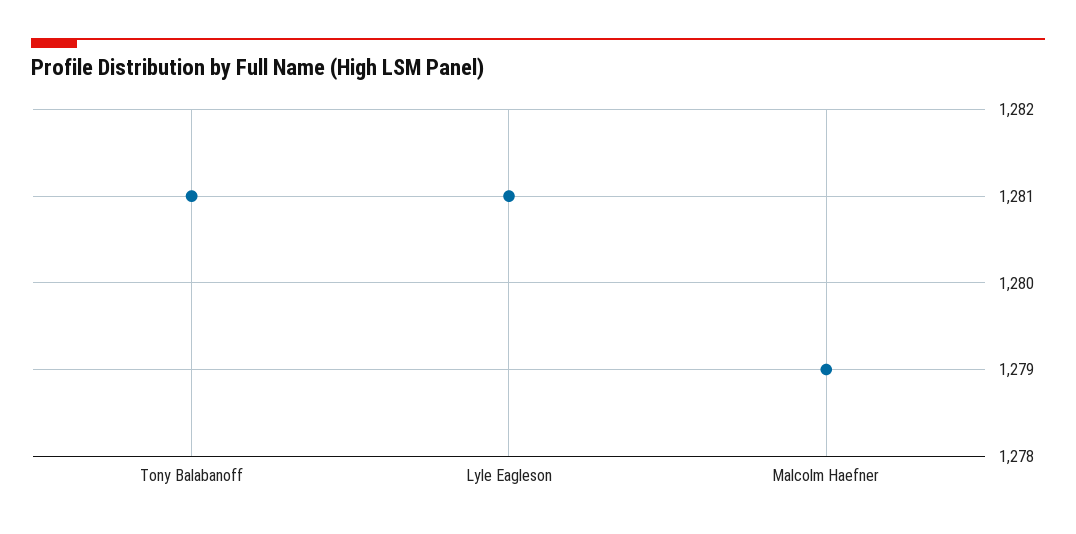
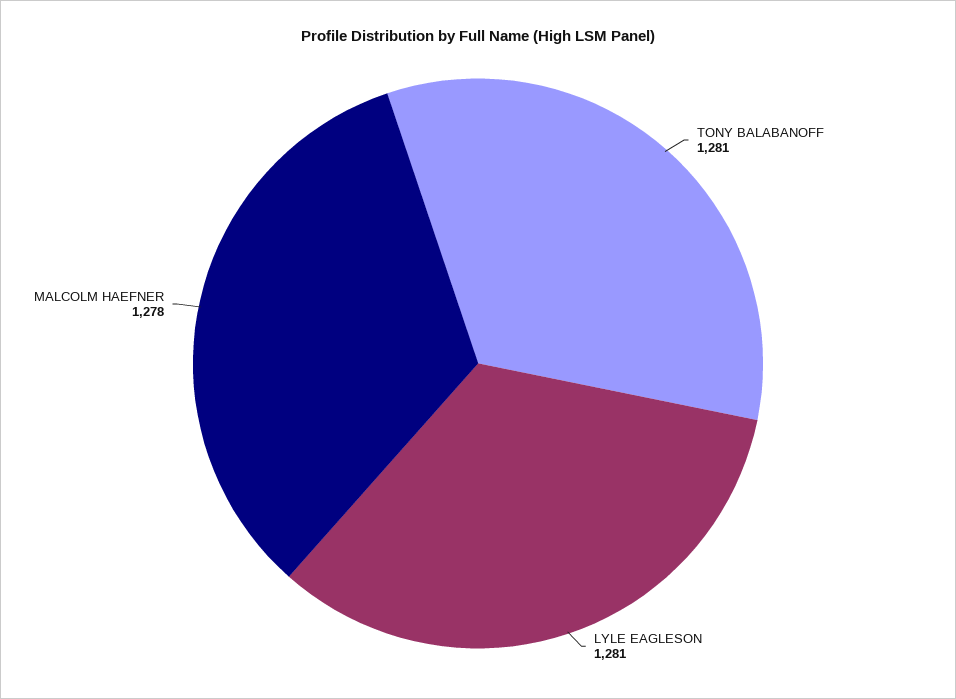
Malcolm Haefner: 1279 -> 1278

